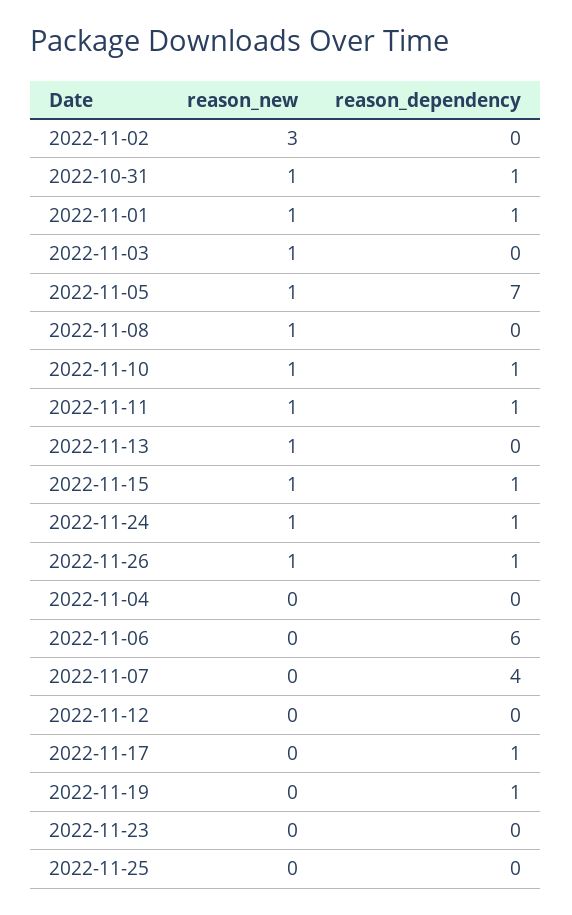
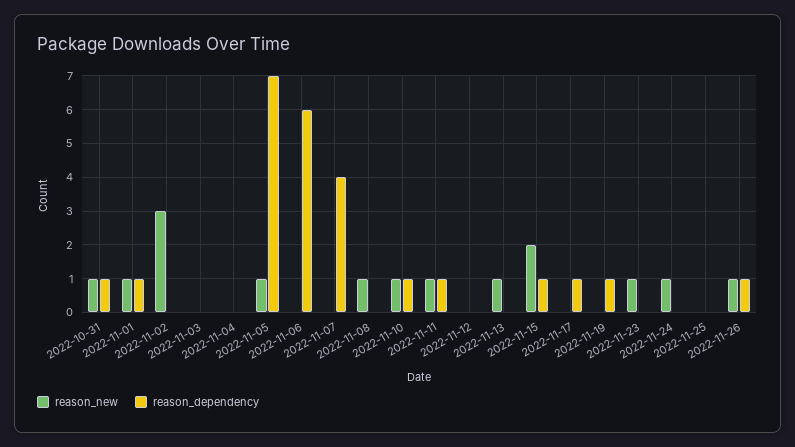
reason_new, 2022-11-03: 1 -> 0
reason_new, 2022-11-15: 1 -> 2
reason_dependency, 2022-11-24: 1 -> 0
reason_new, 2022-11-23: 0 -> 1

